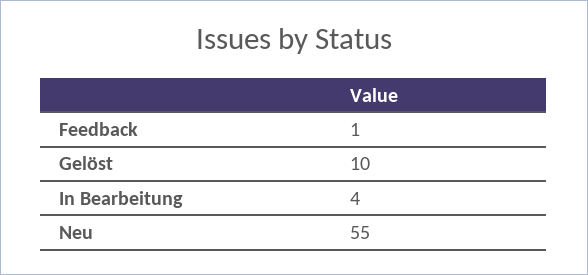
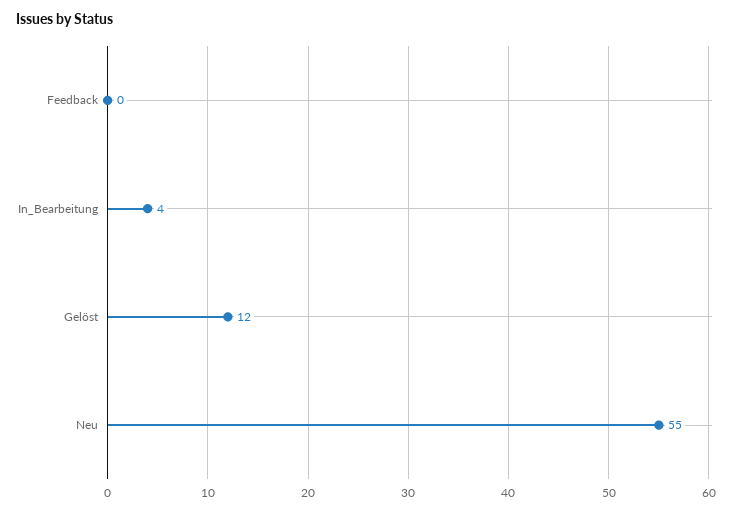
Feedback: 1 -> 0
Gelöst: 10 -> 12

